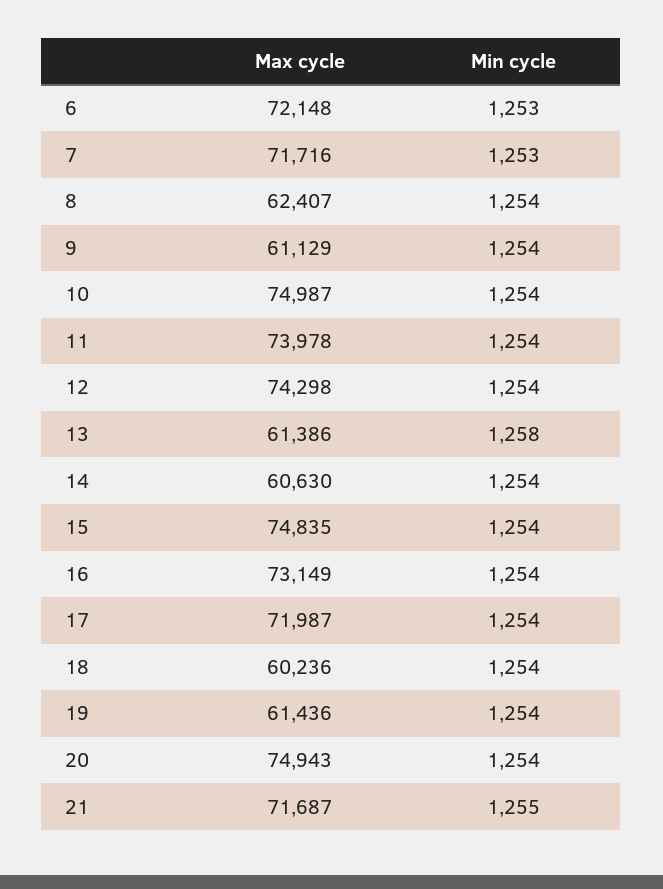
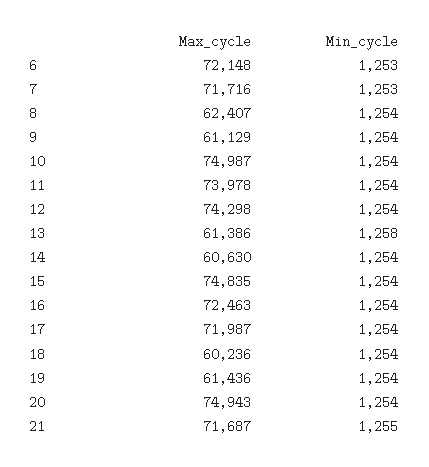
Max cycle, 16: 73149 -> 72463

